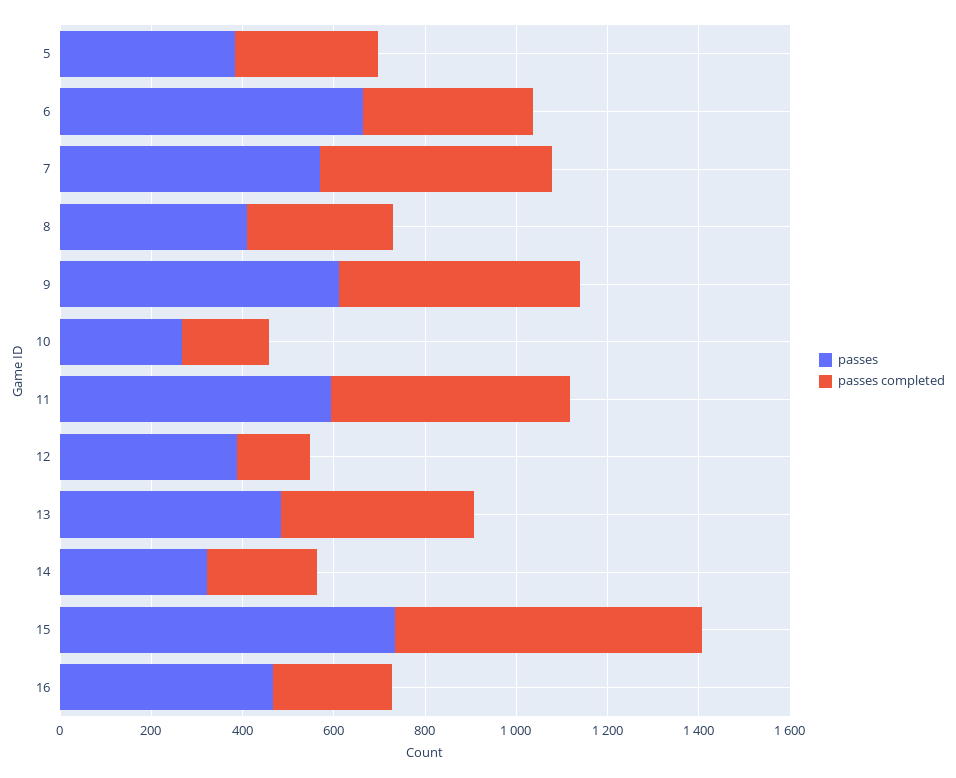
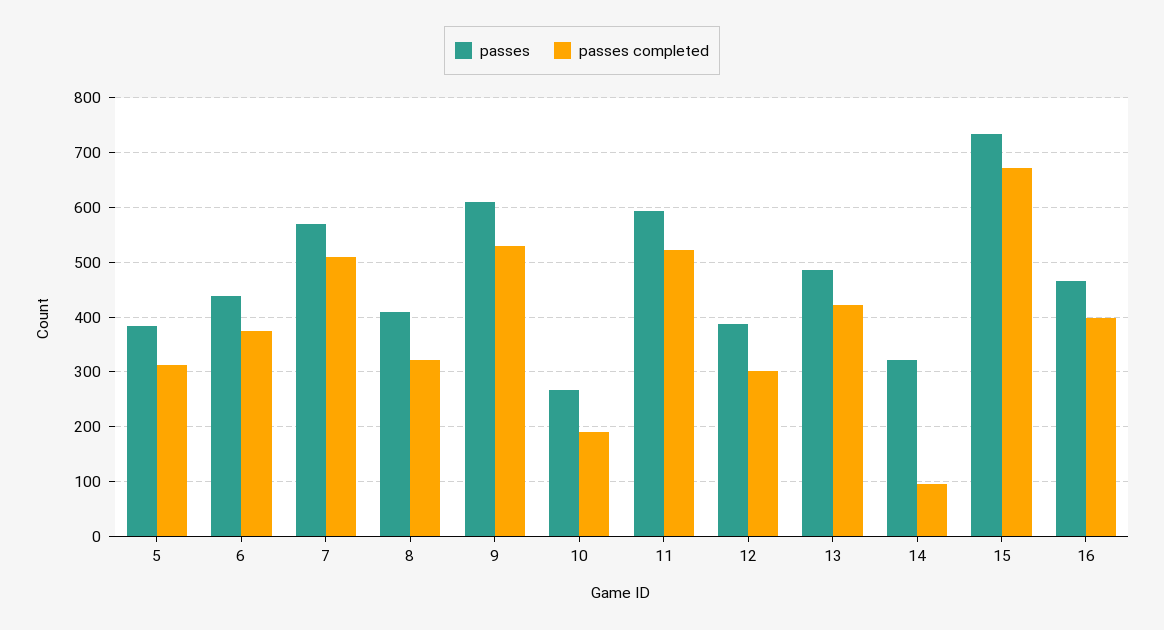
passes, 6: 650 -> 440
passes completed, 12: 150 -> 300
passes completed, 14: 250 -> 100
passes completed, 16: 250 -> 400

